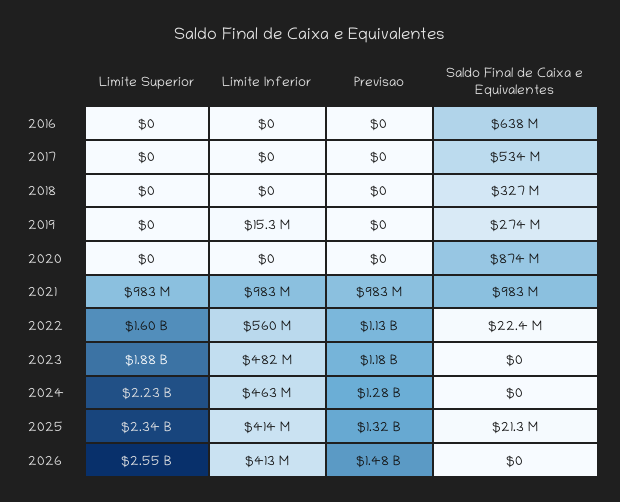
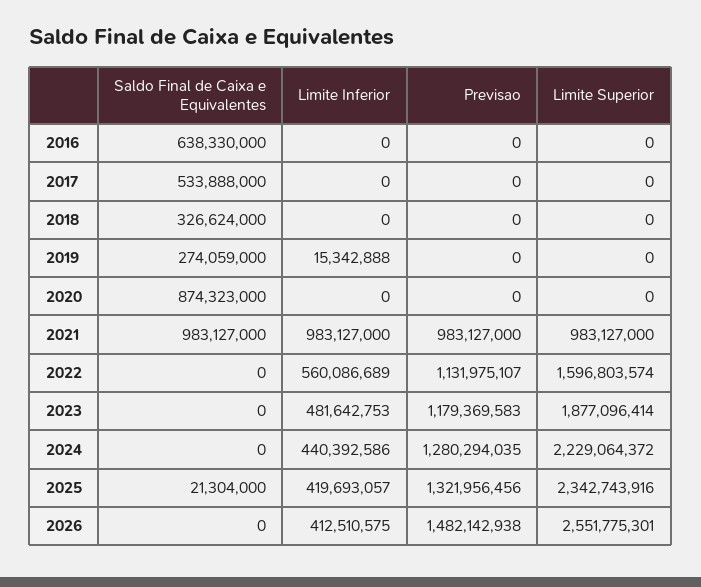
Saldo Final de Caixa e Equivalentes, 2022: 22400000 -> 0
Limite Inferior, 2024: 463000000 -> 440392586
Limite Inferior, 2025: 414000000 -> 419693057

